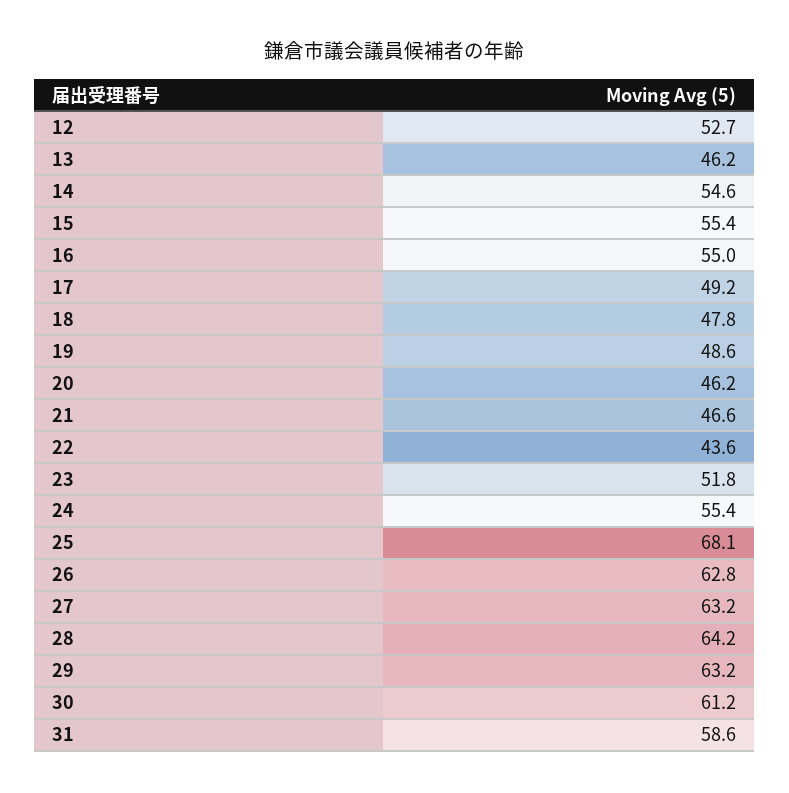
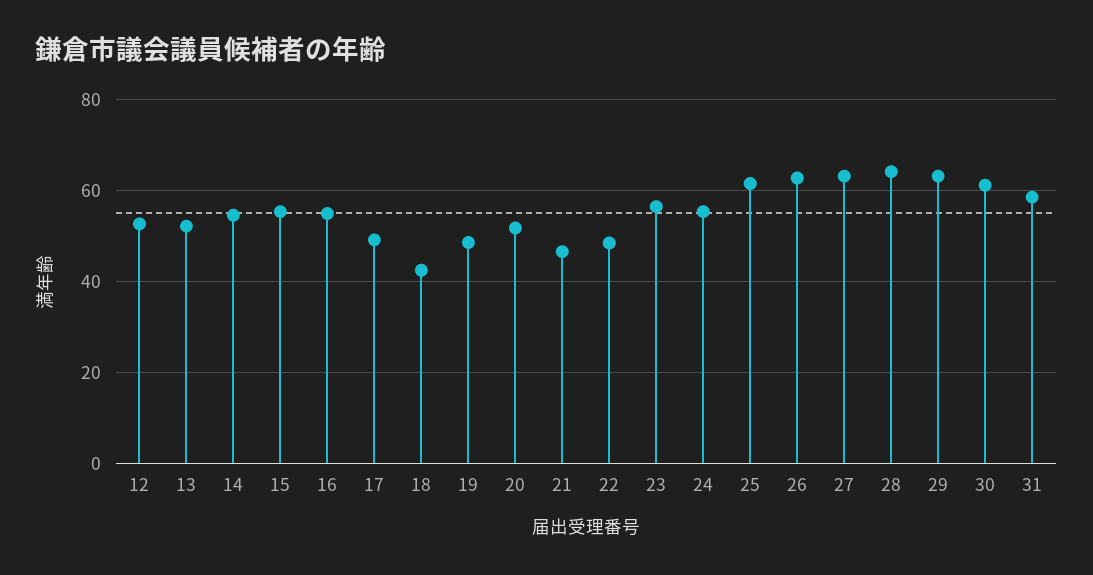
13: 46.2 -> 52
18: 47.8 -> 42
20: 46.2 -> 52
22: 43.6 -> 48
23: 51.8 -> 56
25: 68.1 -> 62

